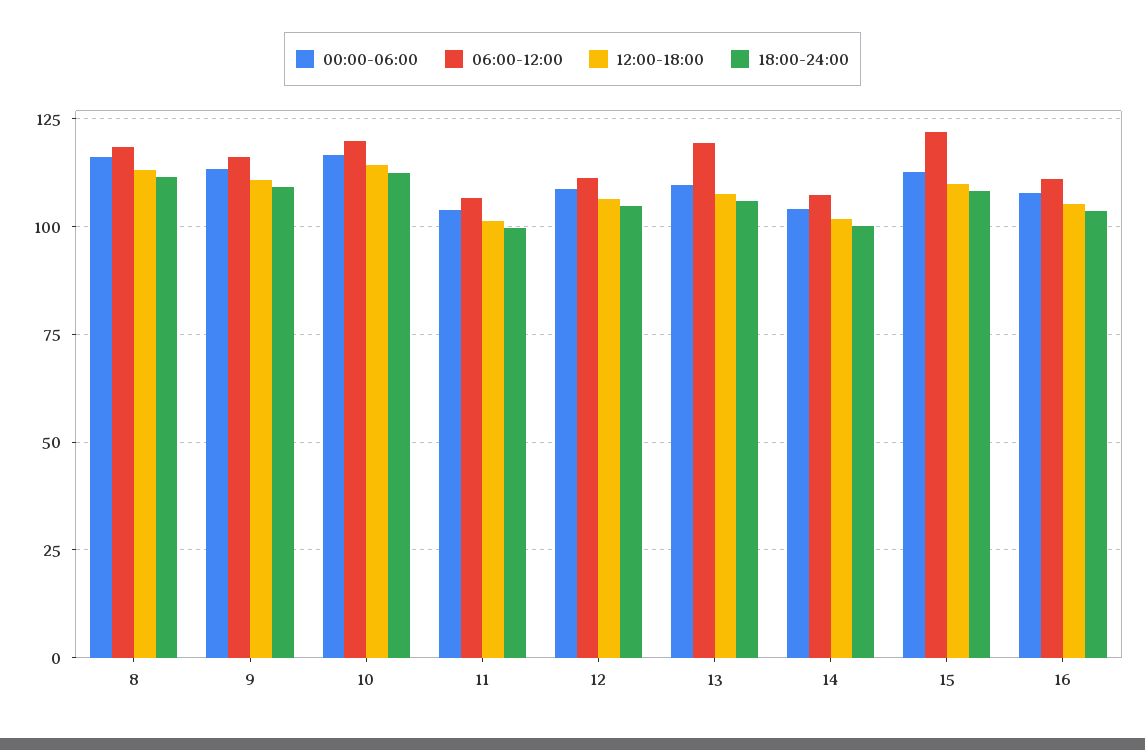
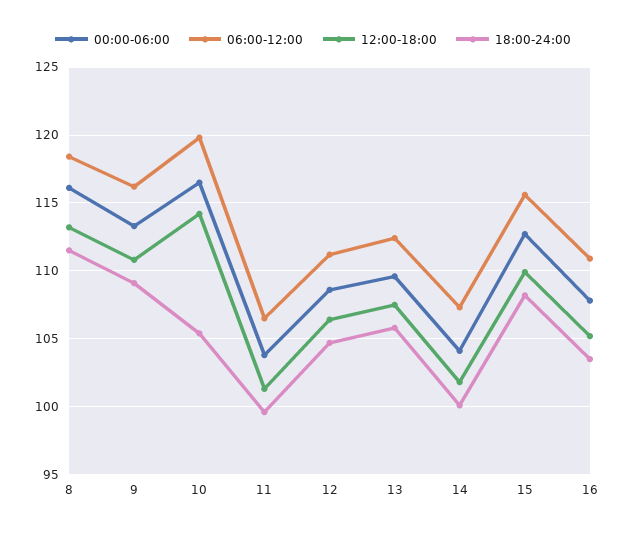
18:00-24:00, 10: 112.5 -> 105.5
06:00-12:00, 13: 120 -> 112.5
06:00-12:00, 15: 122.5 -> 115.5

